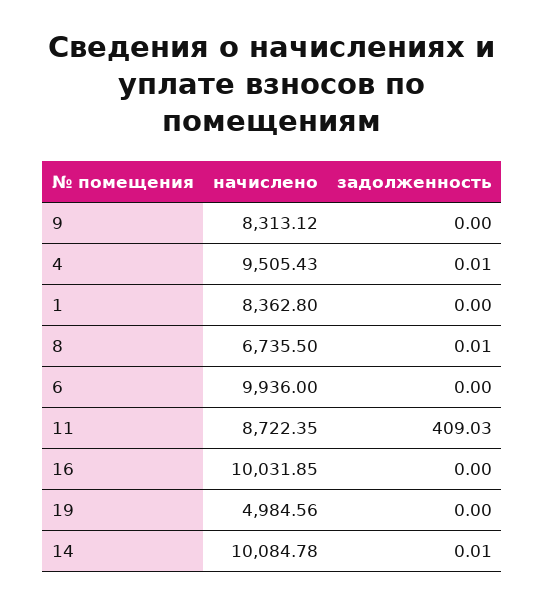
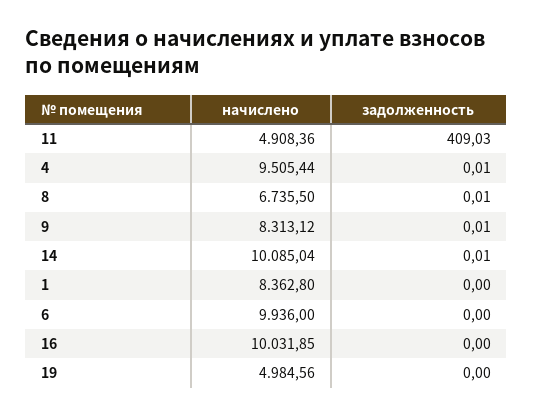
задолженность, 9: 0 -> 0.01
начислено, 4: 9505.43 -> 9505.44
начислено, 11: 8722.35 -> 4908.36
начислено, 14: 10084.78 -> 10085.04

